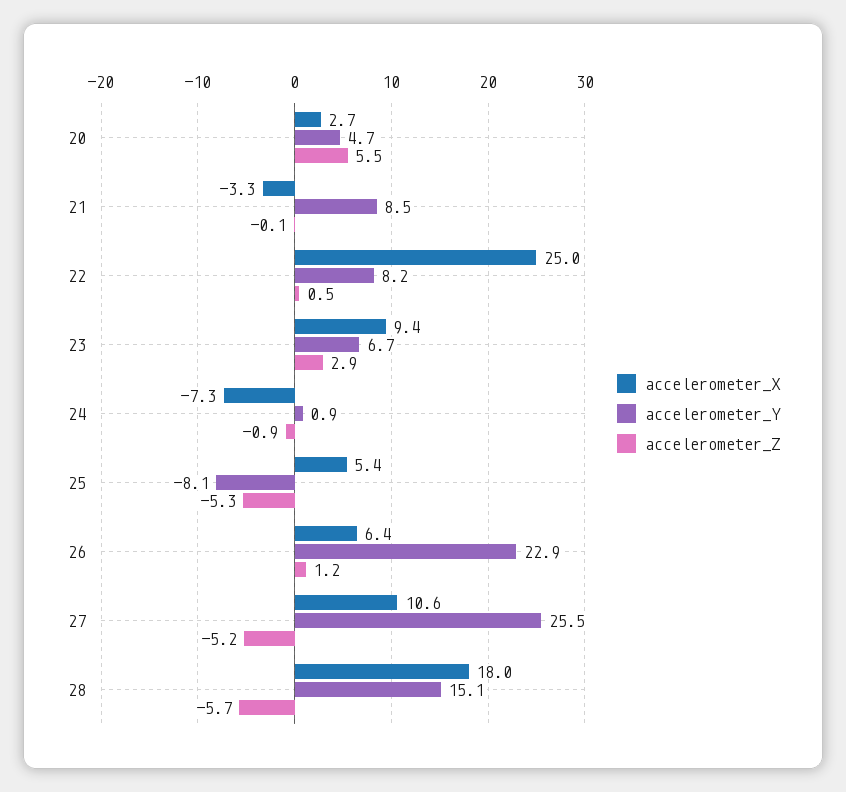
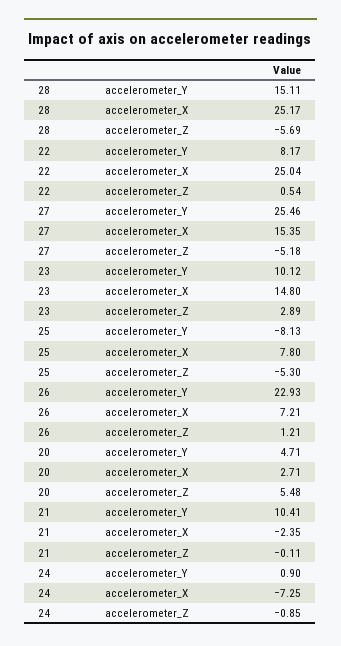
accelerometer_X, 21: -3.3 -> -2.35
accelerometer_Y, 21: 8.5 -> 10.41
accelerometer_X, 23: 9.4 -> 14.8
accelerometer_Y, 23: 6.7 -> 10.12
accelerometer_X, 25: 5.4 -> 7.8
accelerometer_X, 26: 6.4 -> 7.21
accelerometer_X, 27: 10.6 -> 15.35
accelerometer_X, 28: 18 -> 25.17

